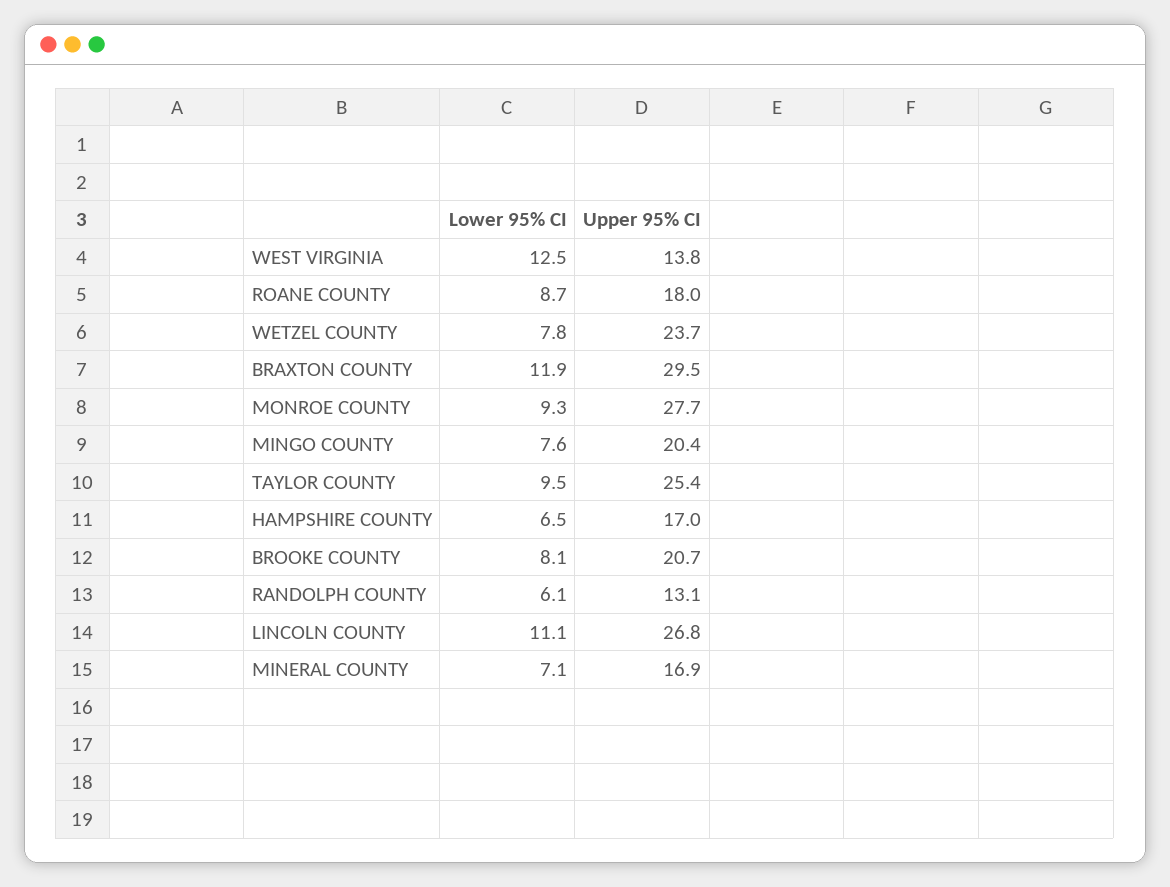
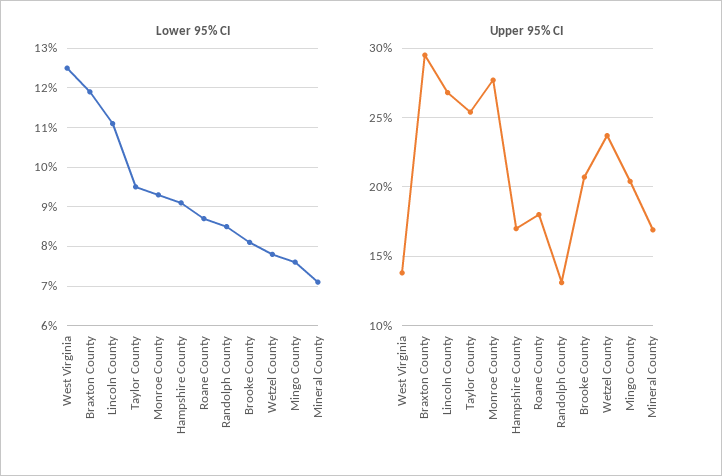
Lower 95% CI, HAMPSHIRE COUNTY: 6.5 -> 9
Lower 95% CI, RANDOLPH COUNTY: 6.1 -> 8.5

